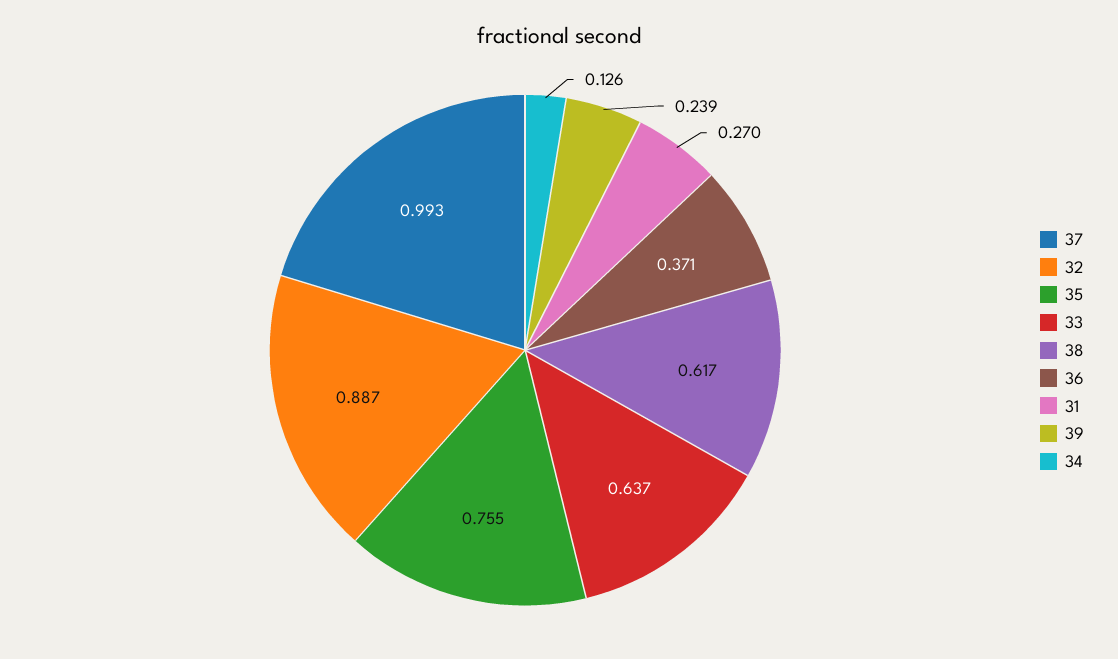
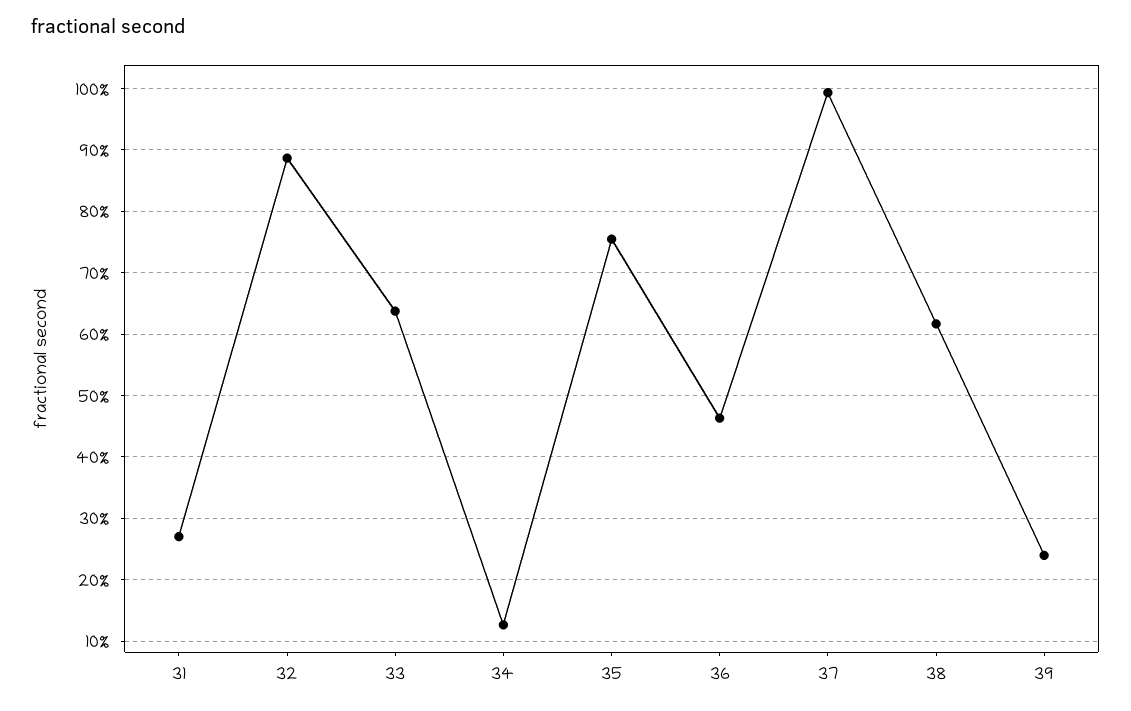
36: 0.371 -> 0.46

